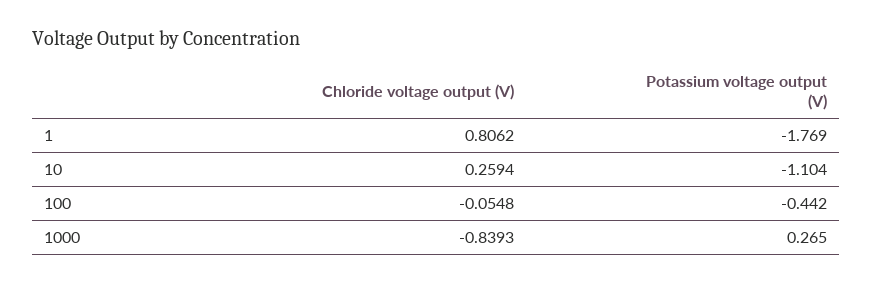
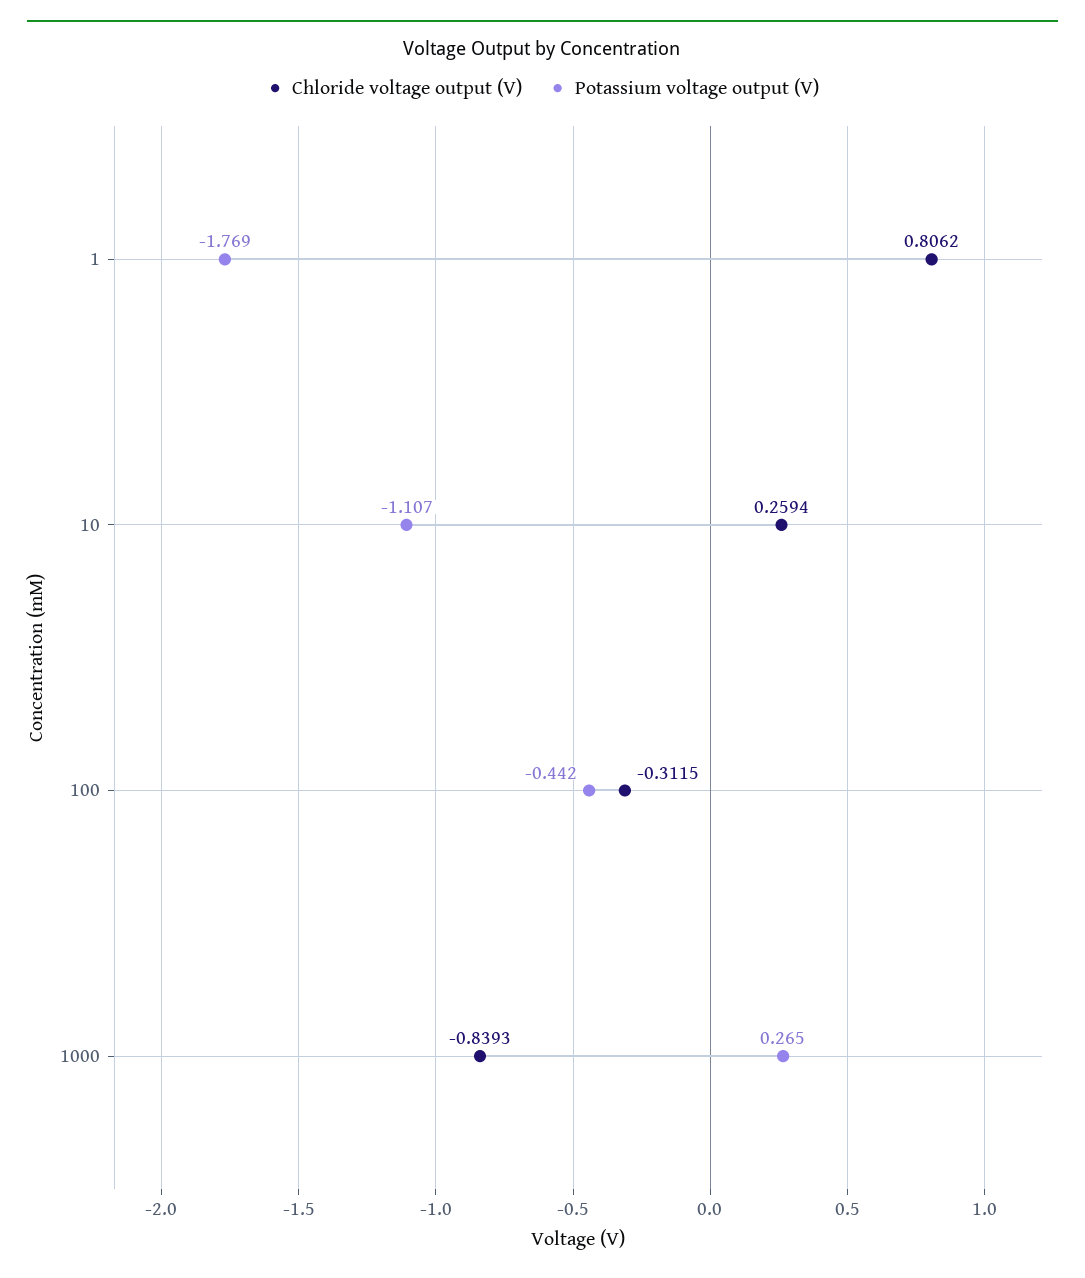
Potassium voltage output (V), 10: -1.104 -> -1.107
Chloride voltage output (V), 100: -0.0548 -> -0.3115

